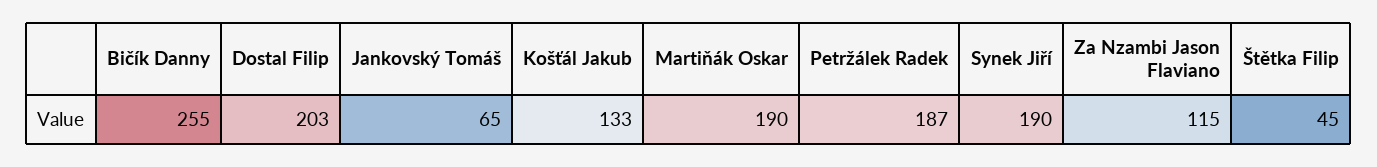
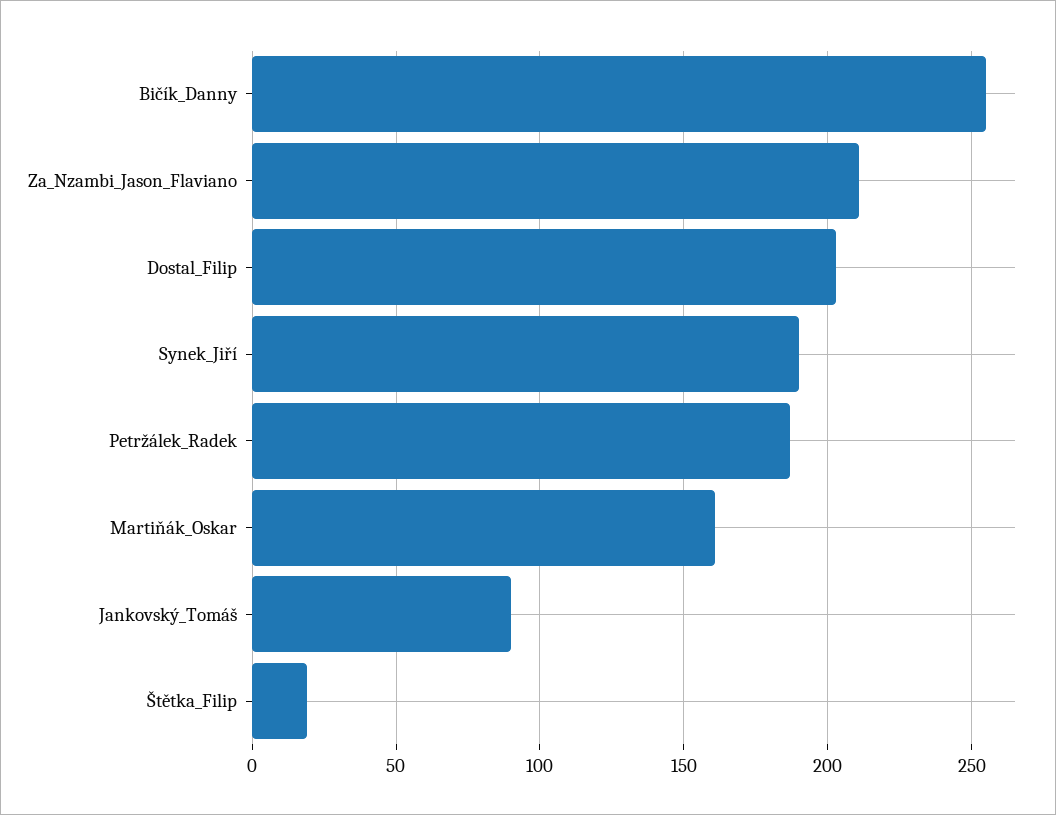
Jankovský Tomáš: 65 -> 90
Košťál Jakub: 133 -> none
Martiňák Oskar: 190 -> 160
Za Nzambi Jason Flaviano: 115 -> 210
Štětka Filip: 45 -> 20

